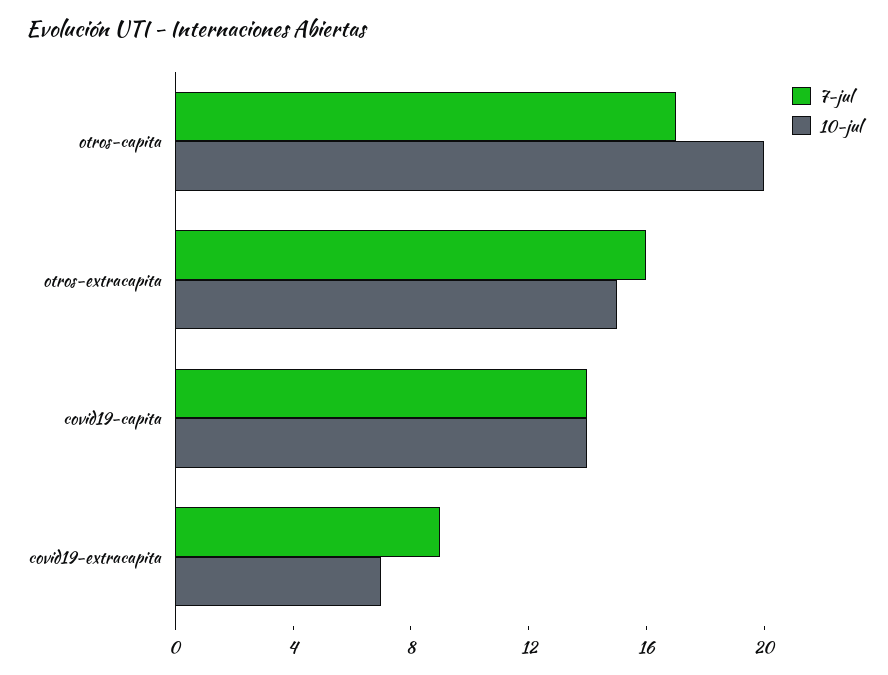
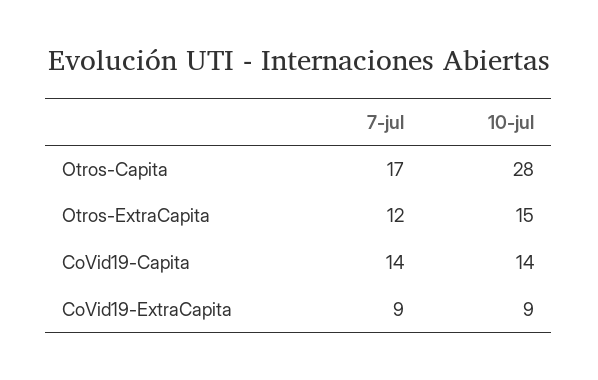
10-jul, otros-capita: 20 -> 28
7-jul, otros-extracapita: 16 -> 12
10-jul, covid19-extracapita: 7 -> 9

